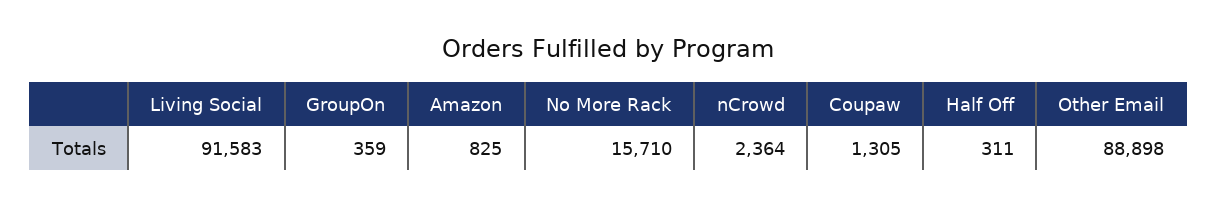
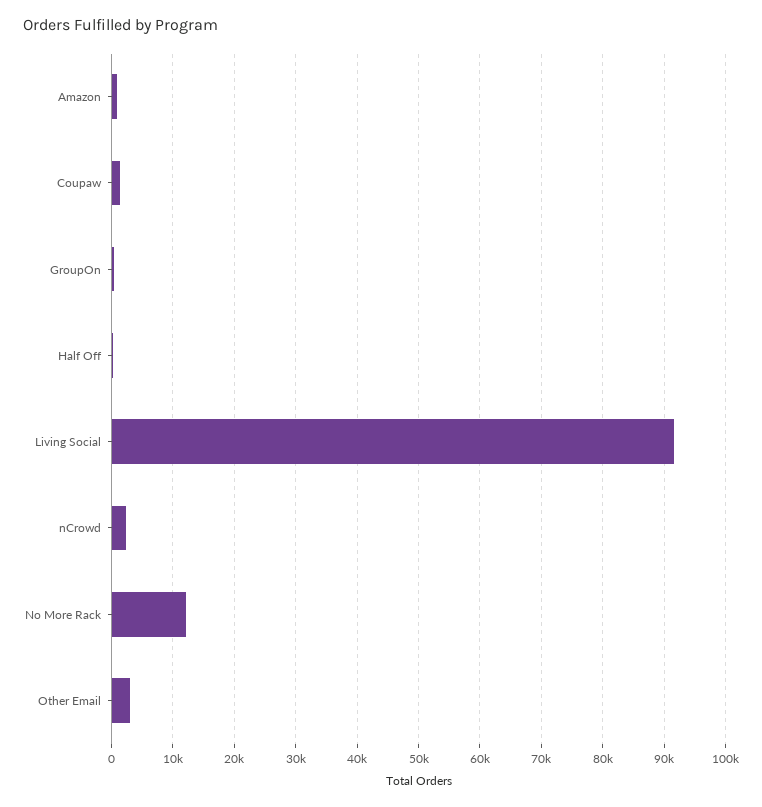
No More Rack: 15710 -> 12000
Other Email: 88898 -> 3000

